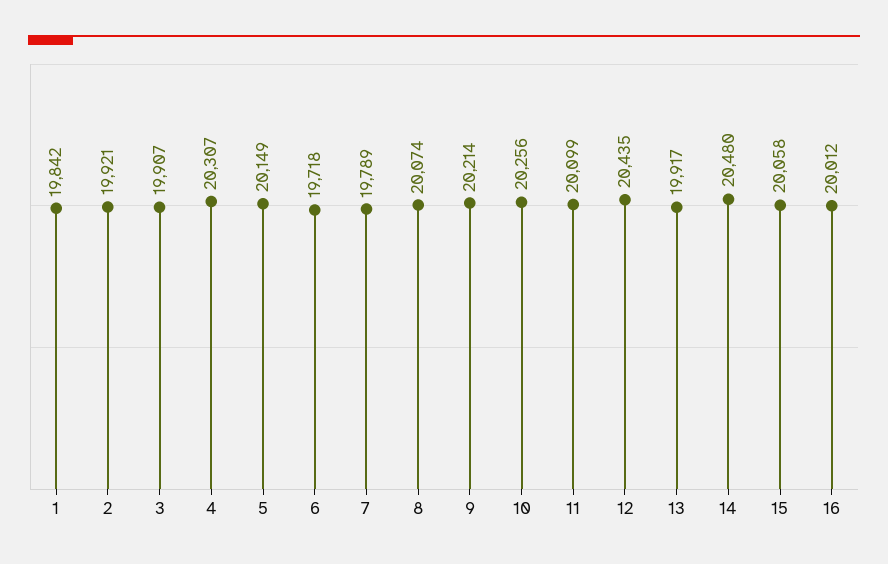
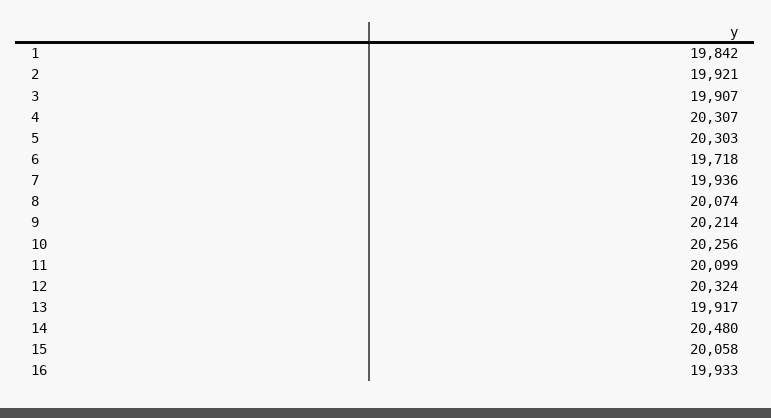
5: 20149 -> 20303
7: 19789 -> 19936
12: 20435 -> 20324
16: 20012 -> 19933

